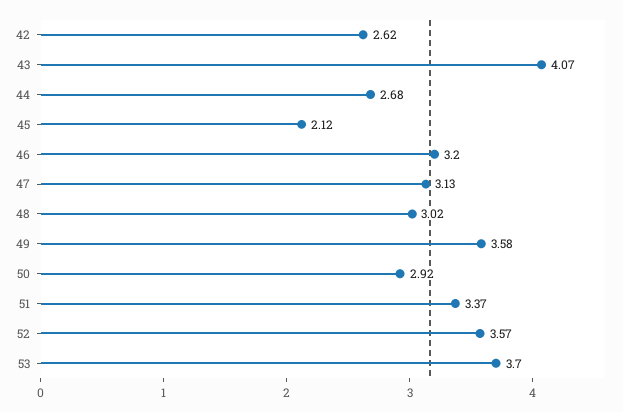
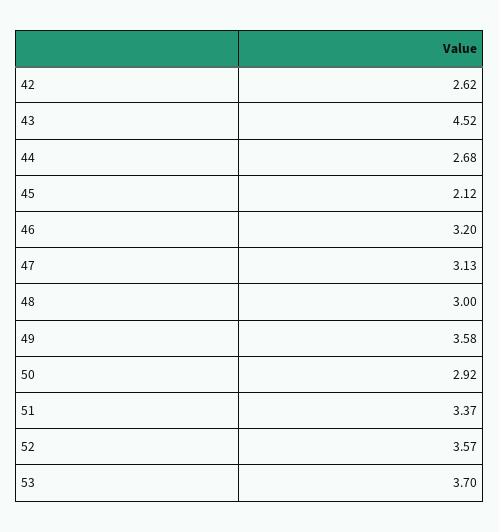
43: 4.07 -> 4.52
48: 3.02 -> 3

